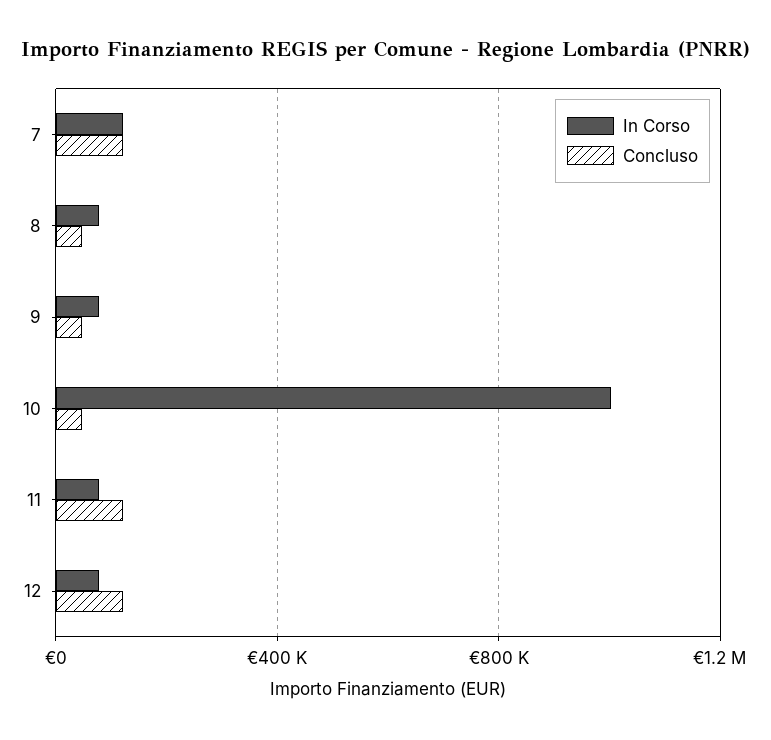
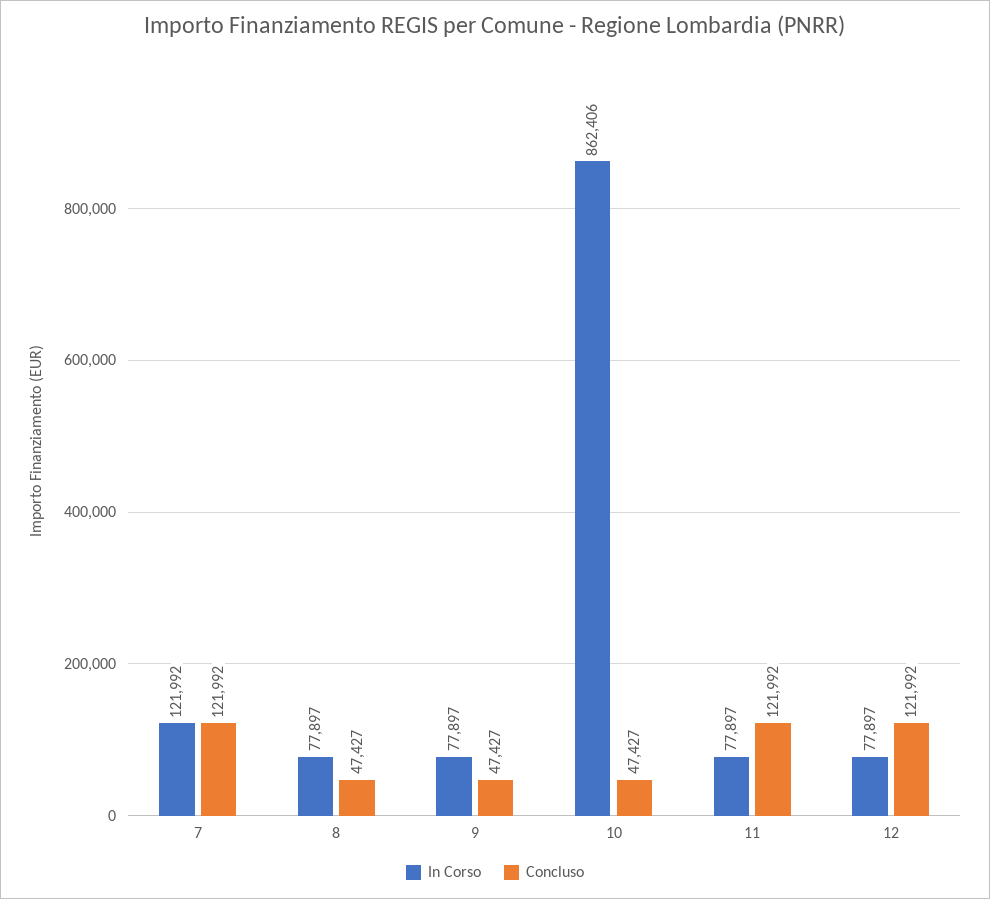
In Corso, 10: 1000000 -> 862406

